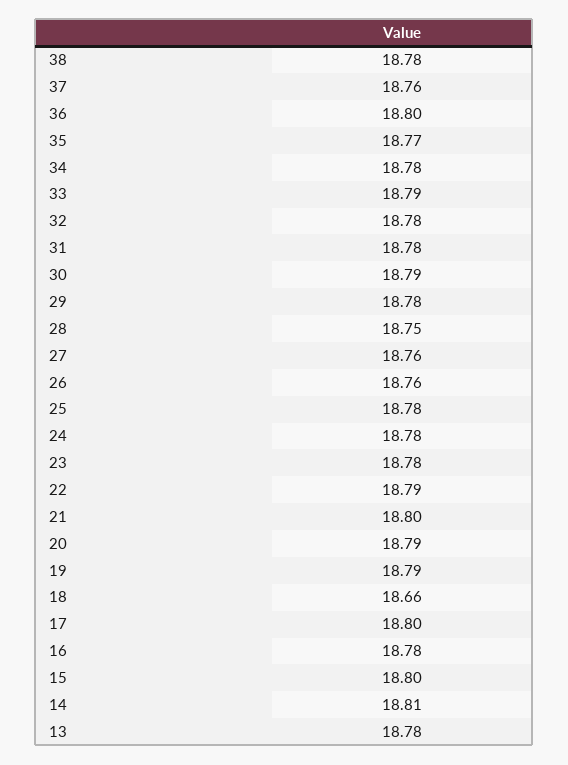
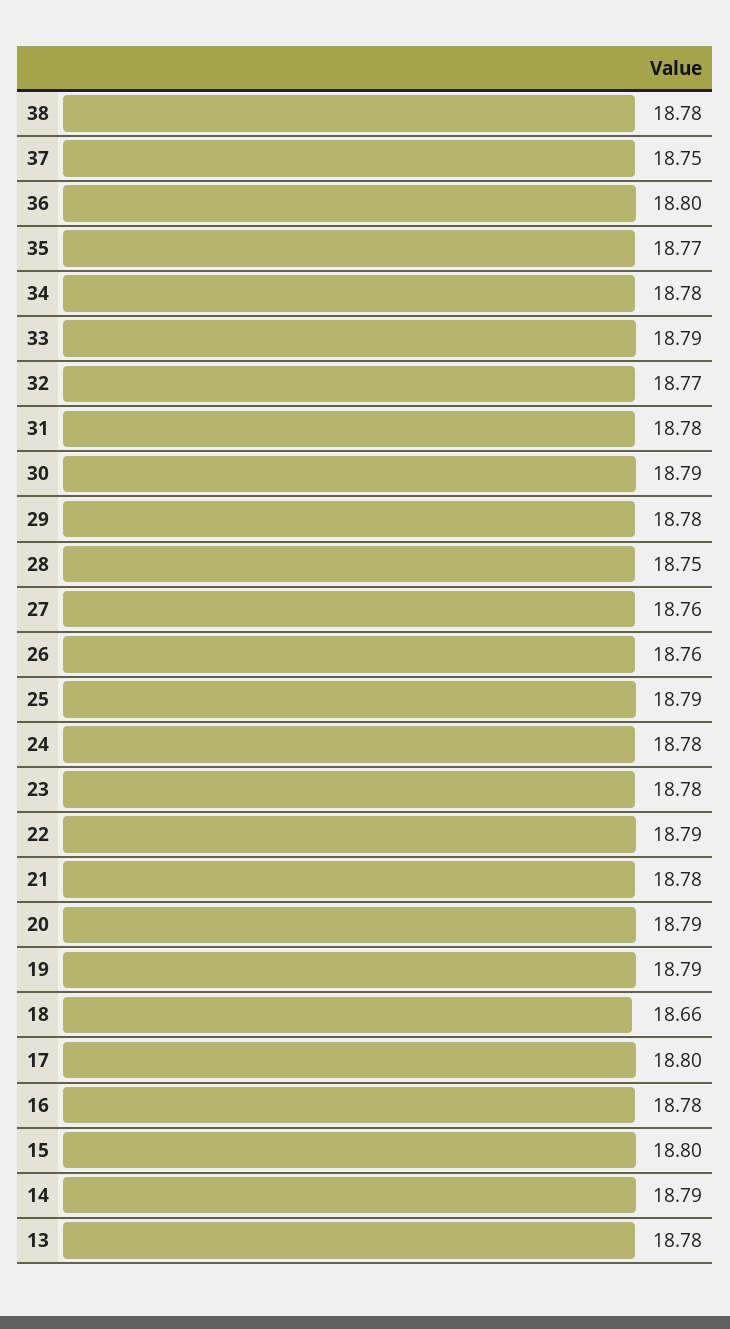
37: 18.76 -> 18.75
32: 18.78 -> 18.77
25: 18.78 -> 18.79
21: 18.8 -> 18.78
14: 18.81 -> 18.79

